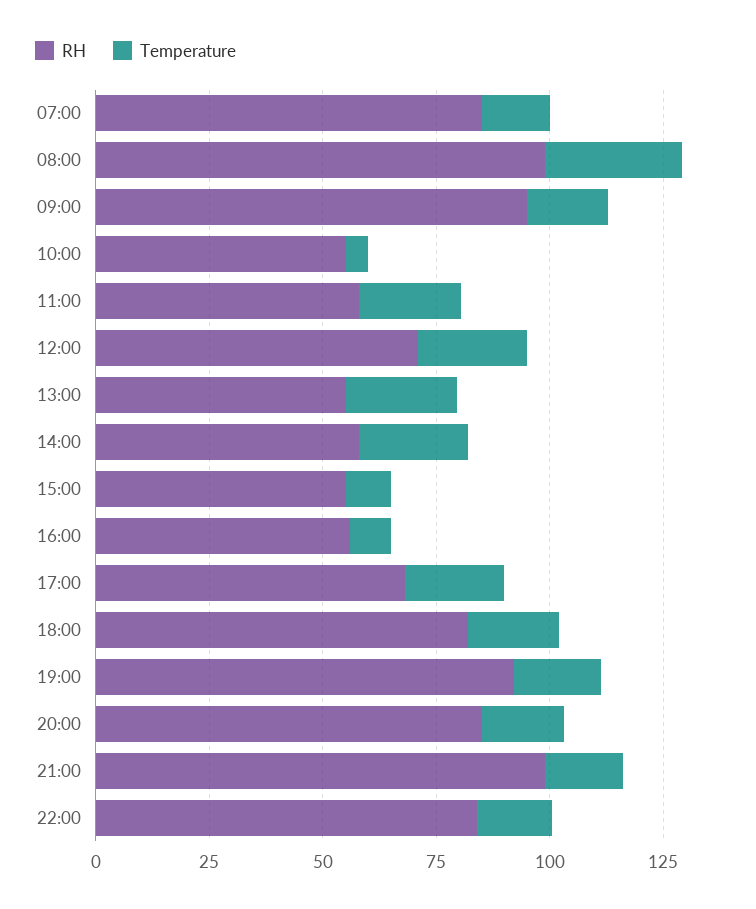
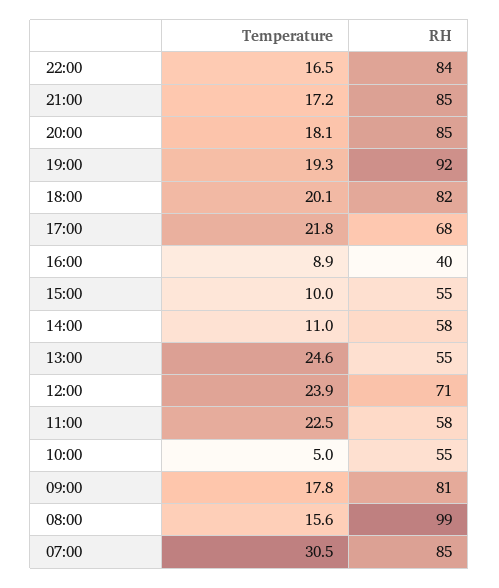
Temperature, 07:00: 15 -> 30.5
Temperature, 08:00: 30 -> 15.6
RH, 09:00: 95 -> 81
Temperature, 14:00: 25 -> 11
RH, 16:00: 55 -> 40
RH, 21:00: 100 -> 85

